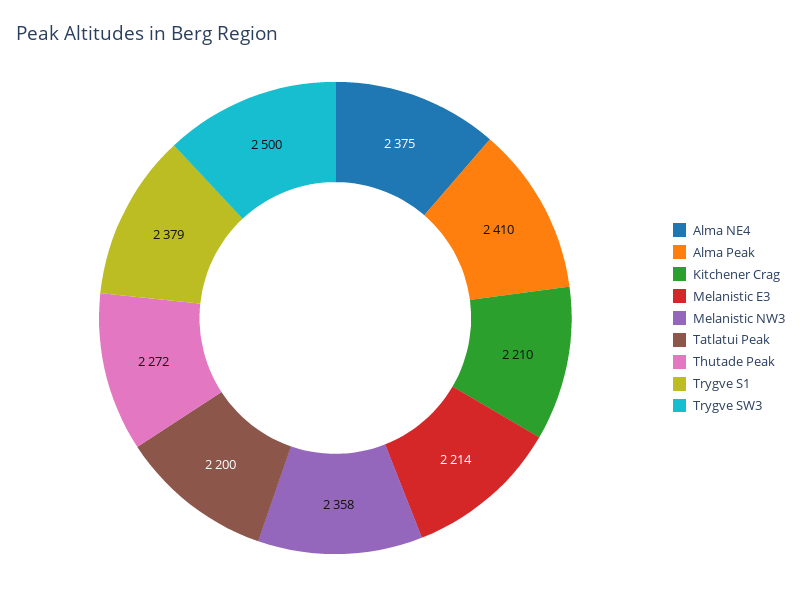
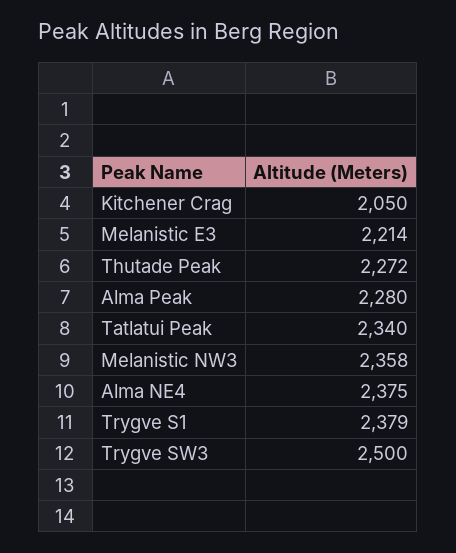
Alma Peak: 2410 -> 2280
Kitchener Crag: 2210 -> 2050
Tatlatui Peak: 2200 -> 2340

